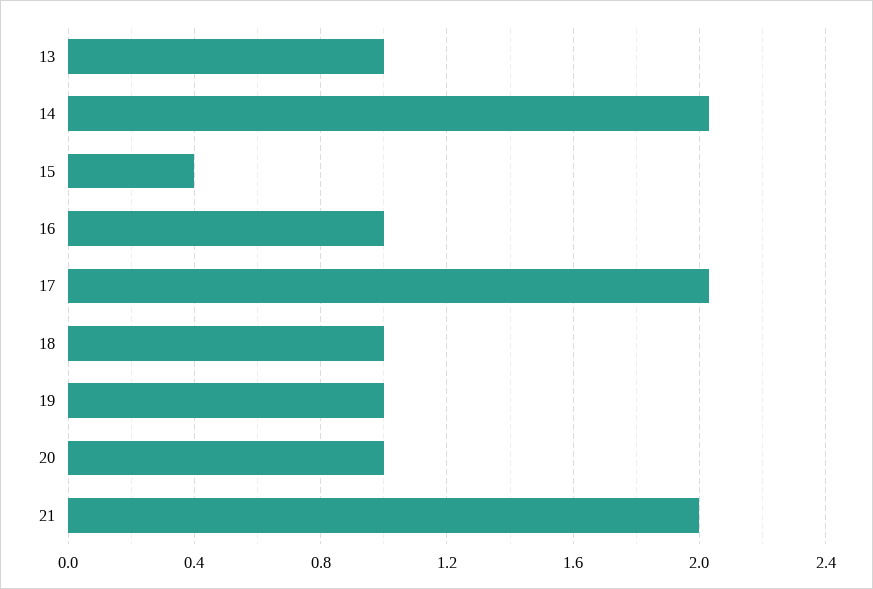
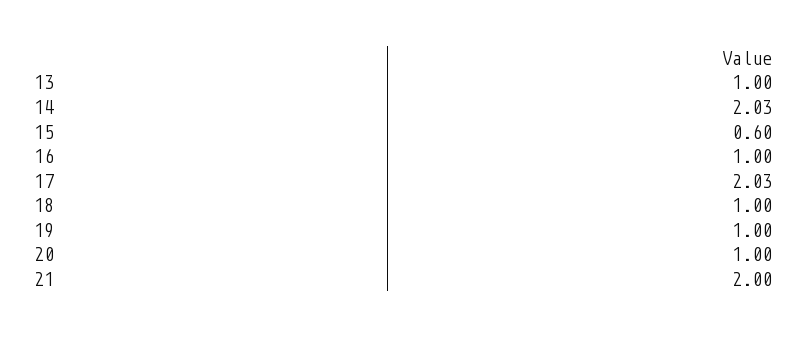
15: 0.4 -> 0.6

